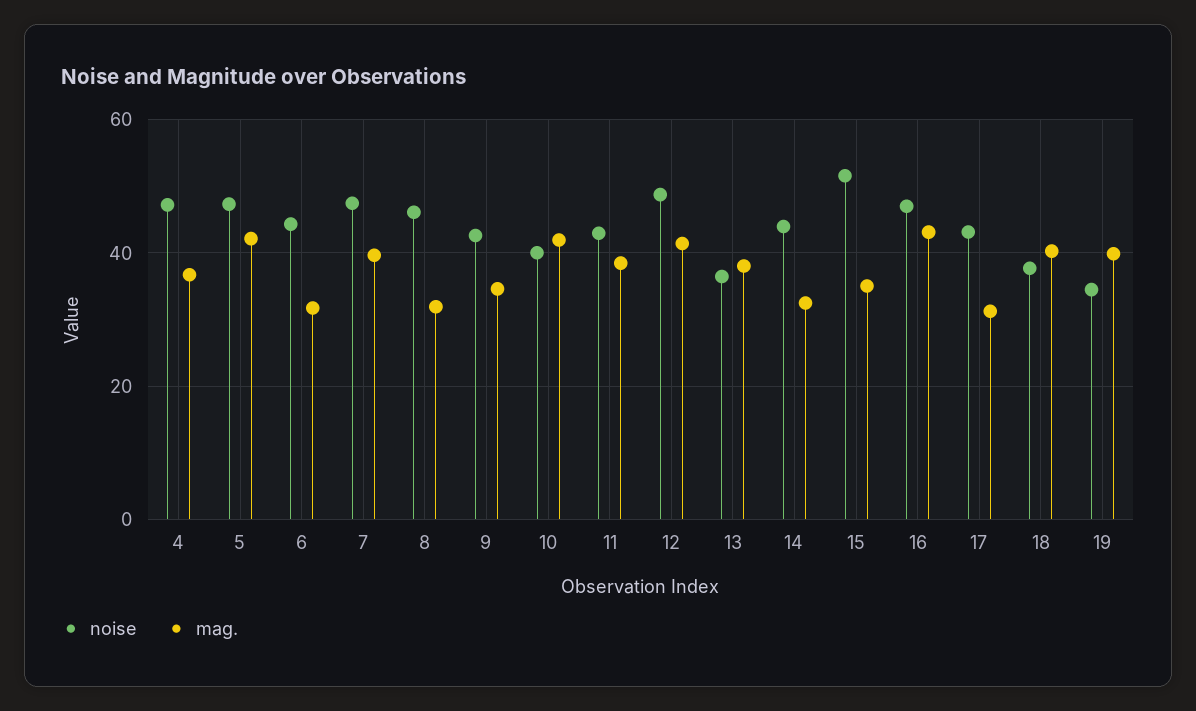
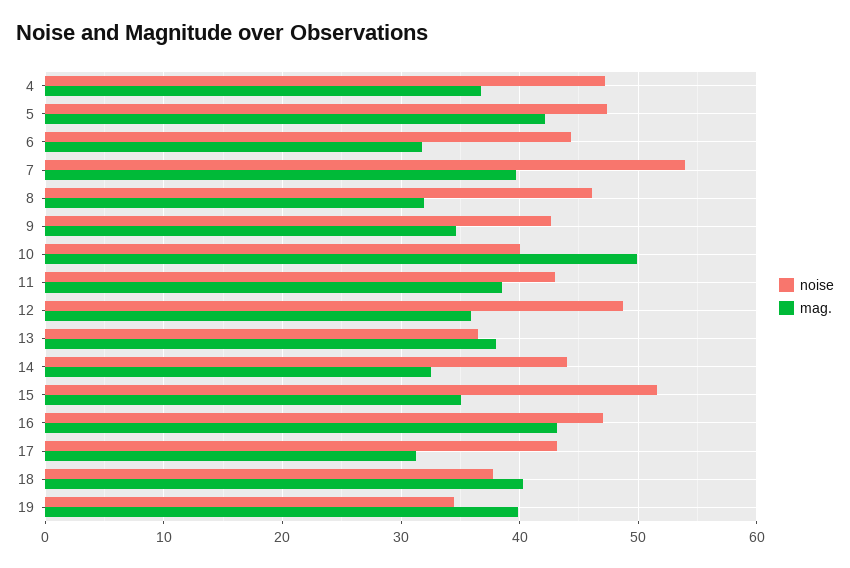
noise, 7: 48 -> 54
mag., 10: 42 -> 50
mag., 12: 42 -> 36

